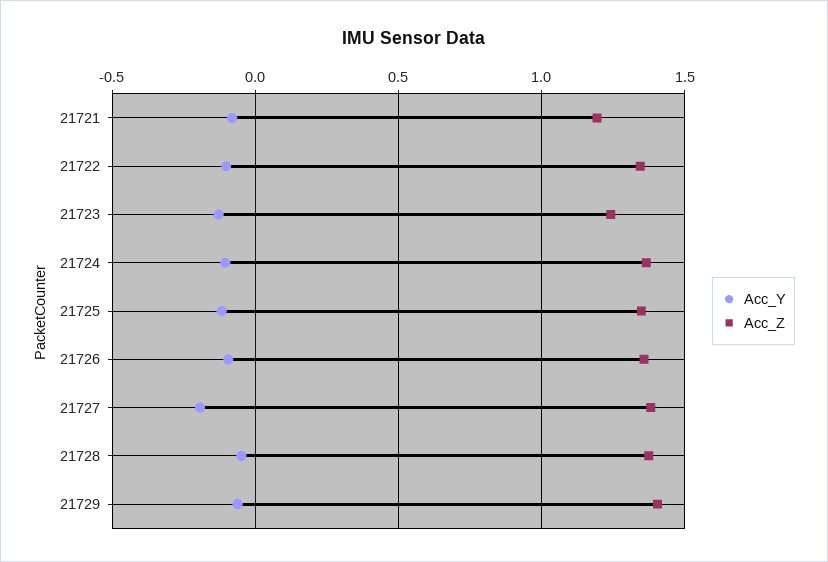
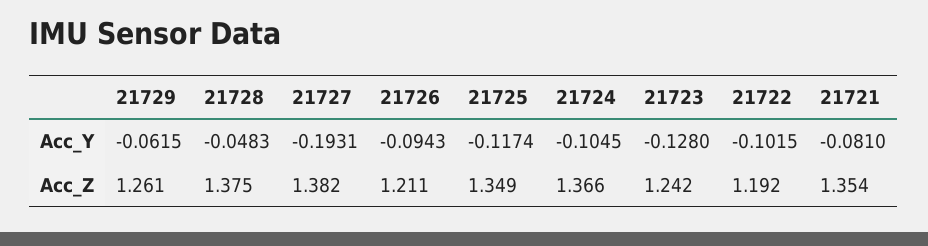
Acc_Z, 21721: 1.2 -> 1.354
Acc_Z, 21722: 1.35 -> 1.192
Acc_Z, 21726: 1.35 -> 1.211
Acc_Z, 21729: 1.4 -> 1.261

